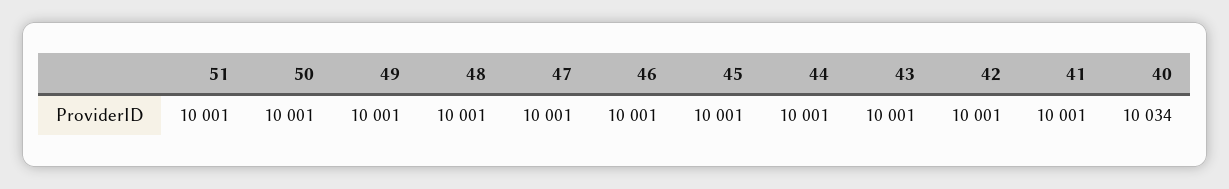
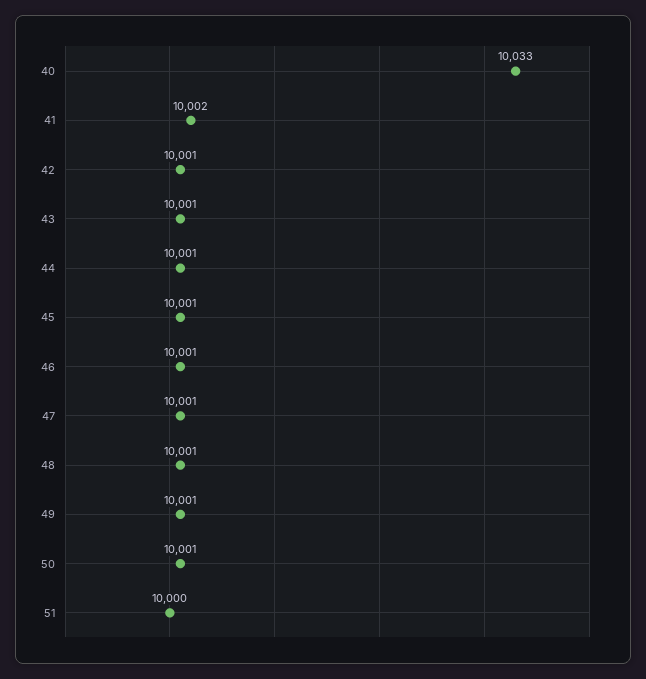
51: 10001 -> 10000
41: 10001 -> 10002
40: 10034 -> 10033

